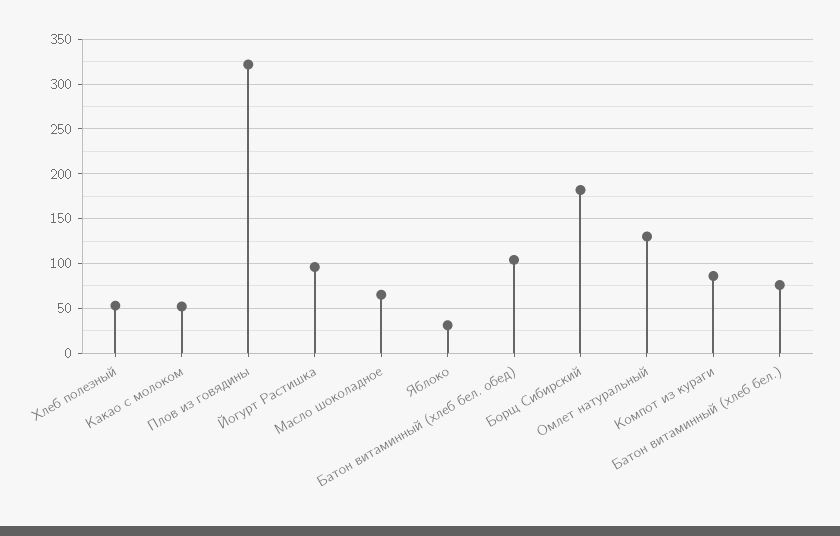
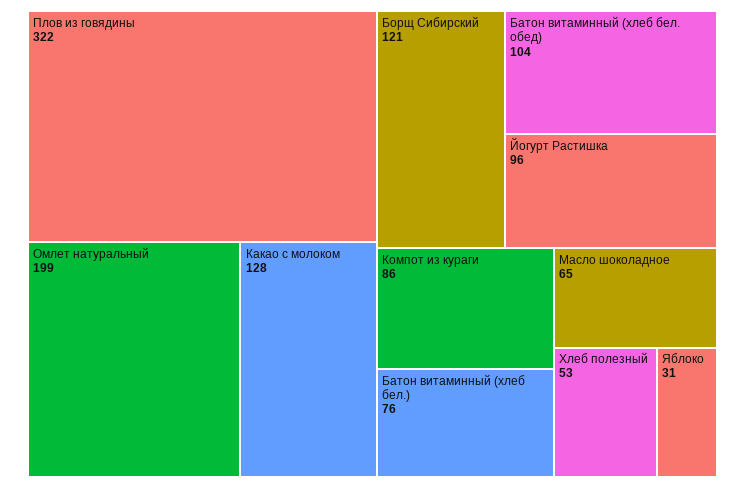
Какао с молоком: 50 -> 128
Борщ Сибирский: 180 -> 121
Омлет натуральный: 130 -> 199

